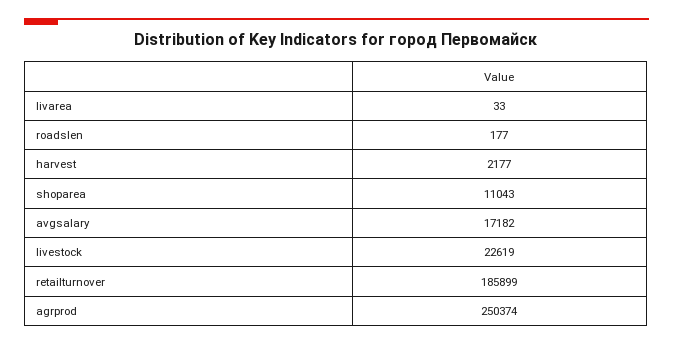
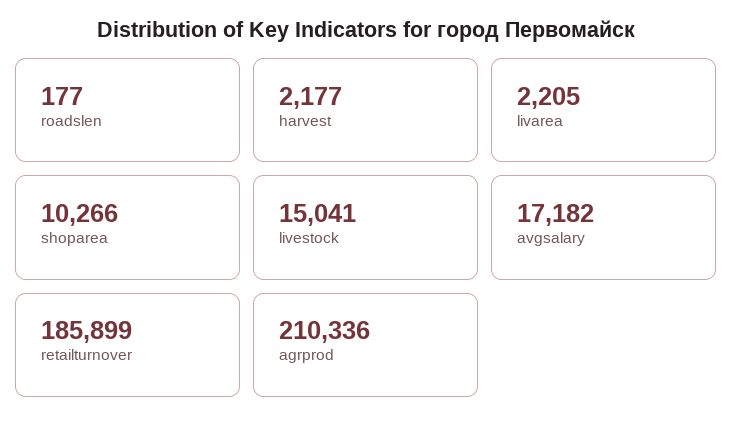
livarea: 33 -> 2205
shoparea: 11043 -> 10266
livestock: 22619 -> 15041
agrprod: 250374 -> 210336

